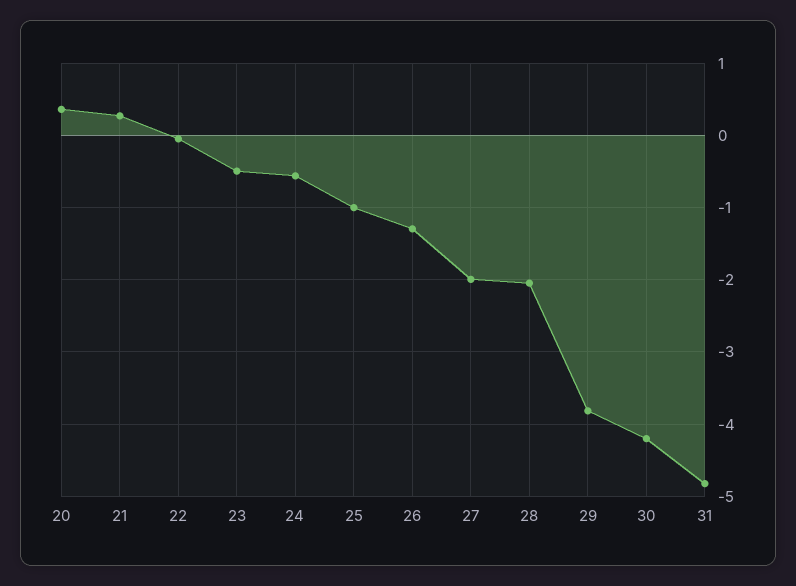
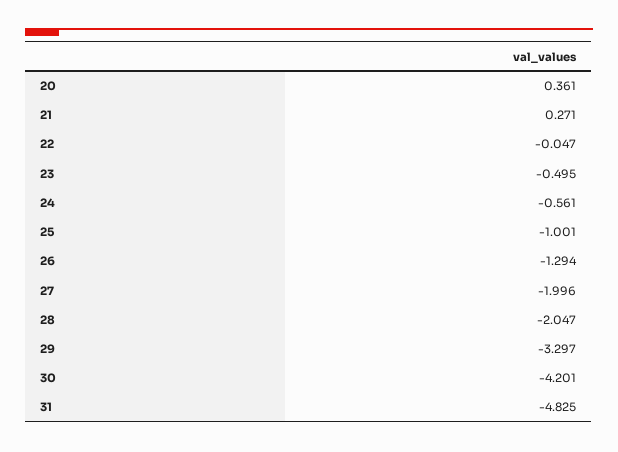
29: -3.8 -> -3.297

